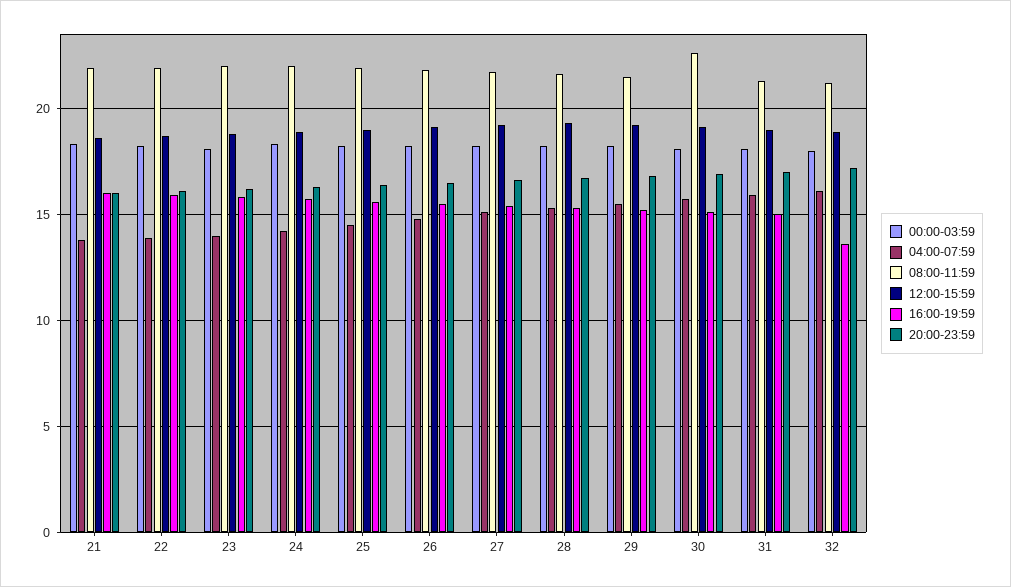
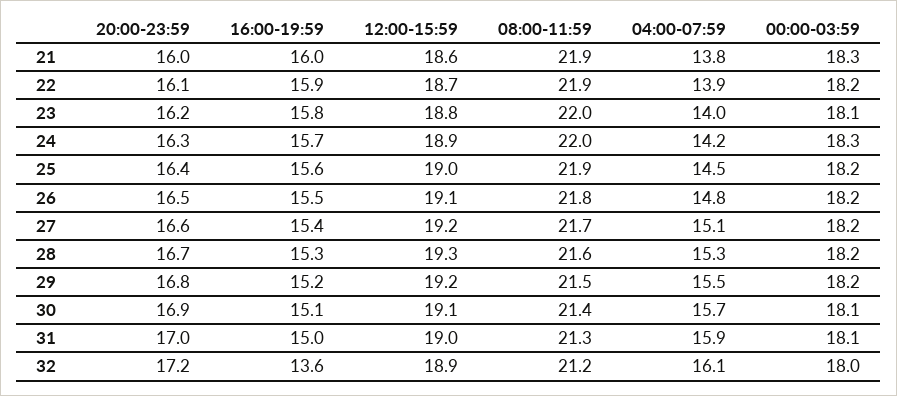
08:00-11:59, 30: 22.5 -> 21.4

